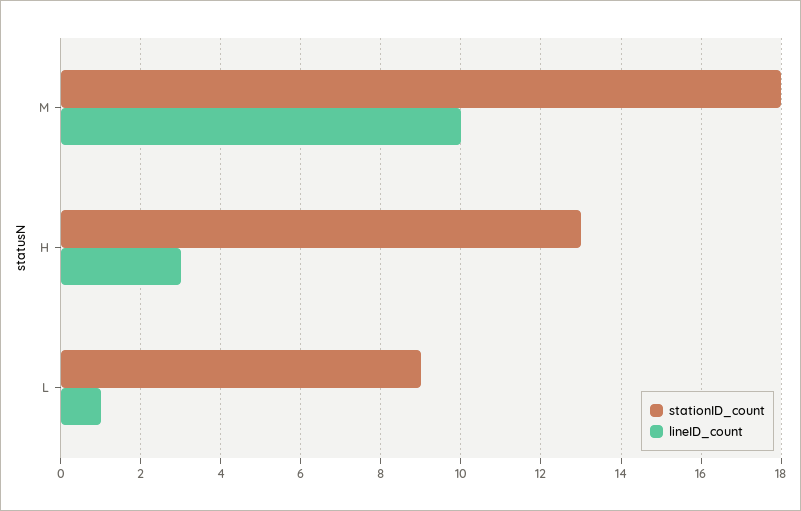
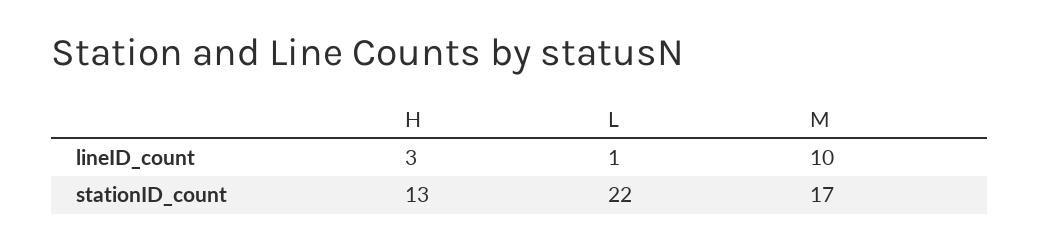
stationID_count, M: 18 -> 17
stationID_count, L: 9 -> 22

